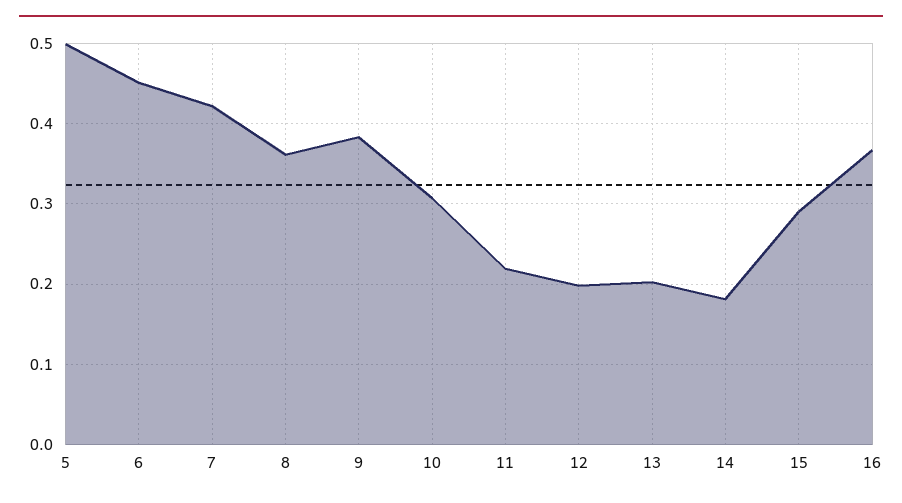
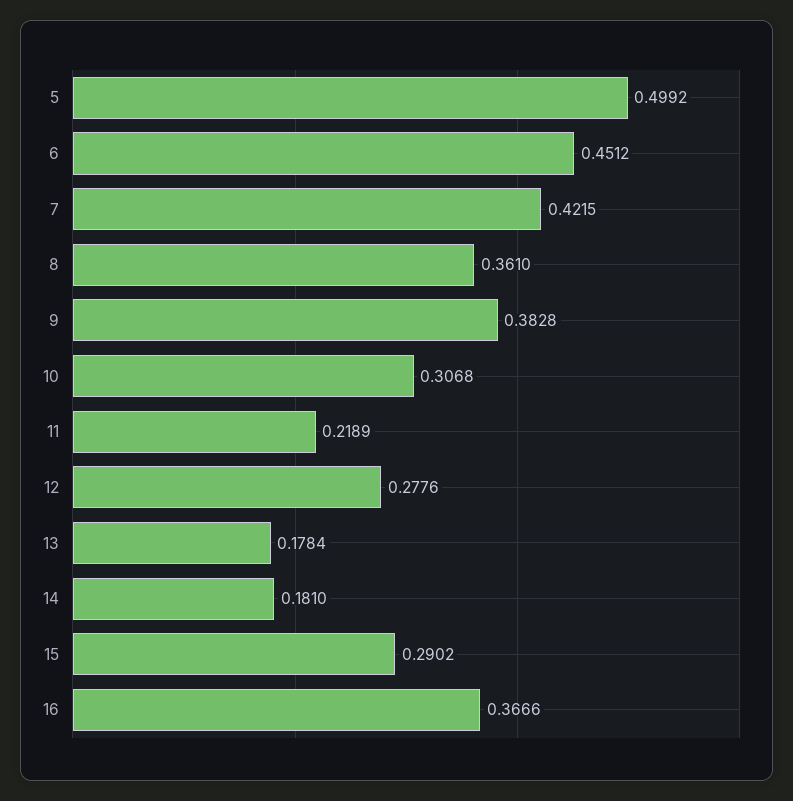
12: 0.2 -> 0.2776
13: 0.2 -> 0.1784

